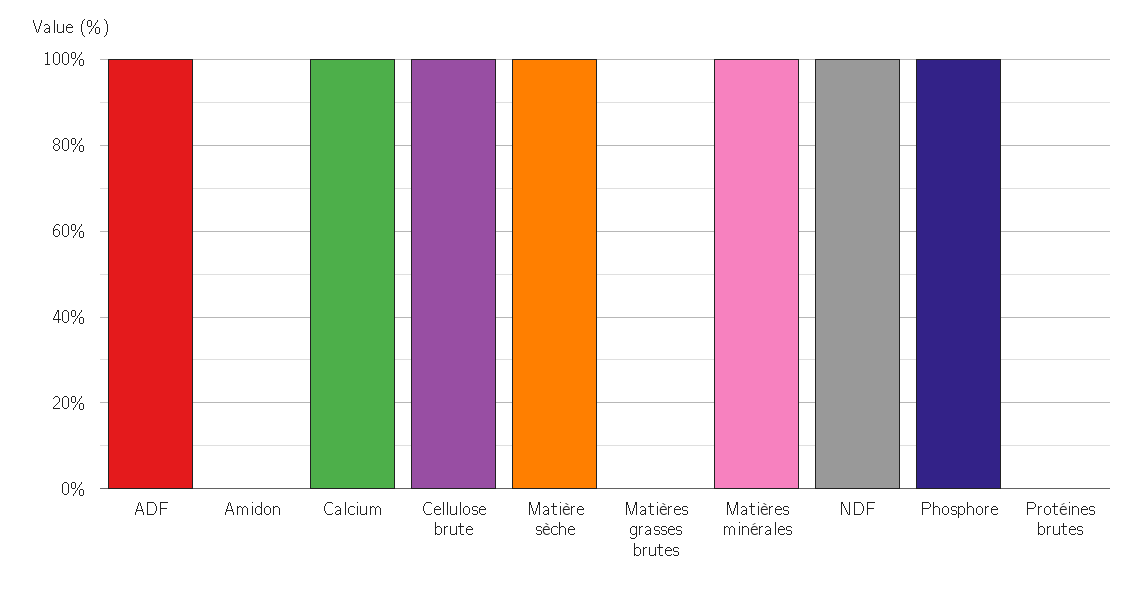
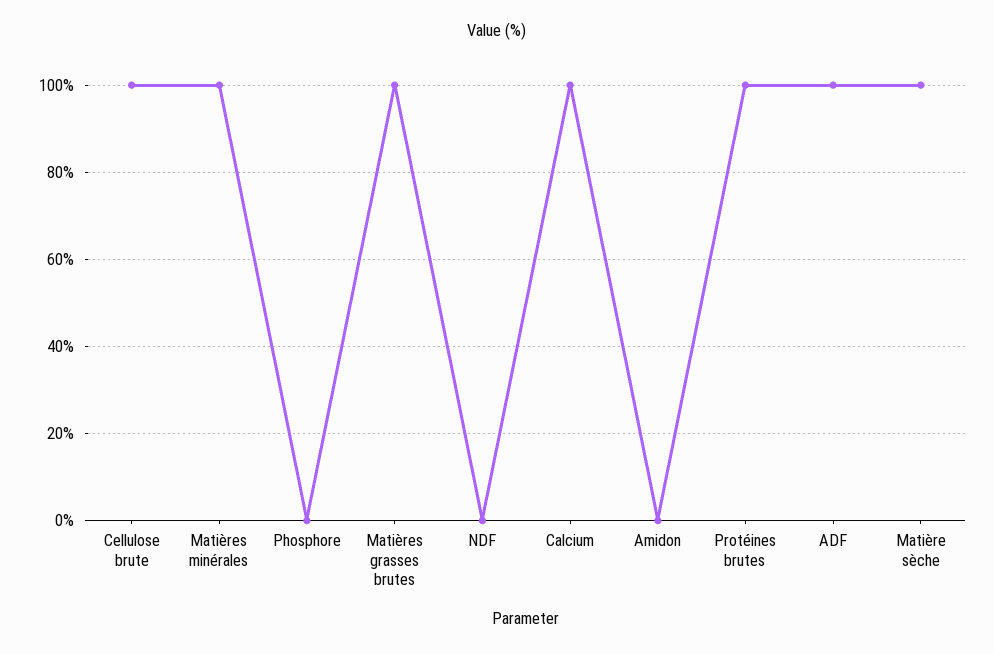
Matières grasses brutes: 0 -> 100
NDF: 100 -> 0
Phosphore: 100 -> 0
Protéines brutes: 0 -> 100

